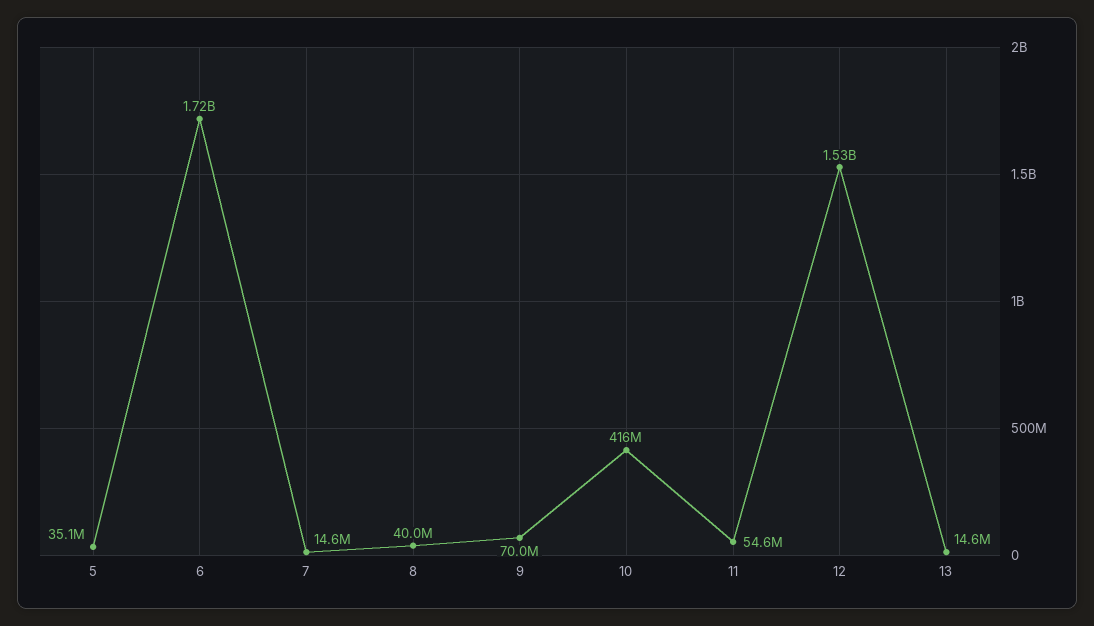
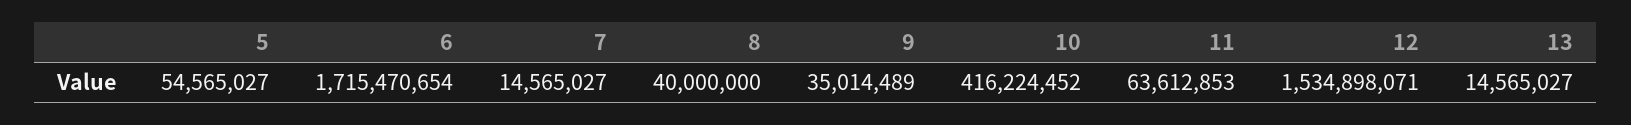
5: 35100000 -> 54565027
9: 70000000 -> 35014489
11: 54600000 -> 63612853

